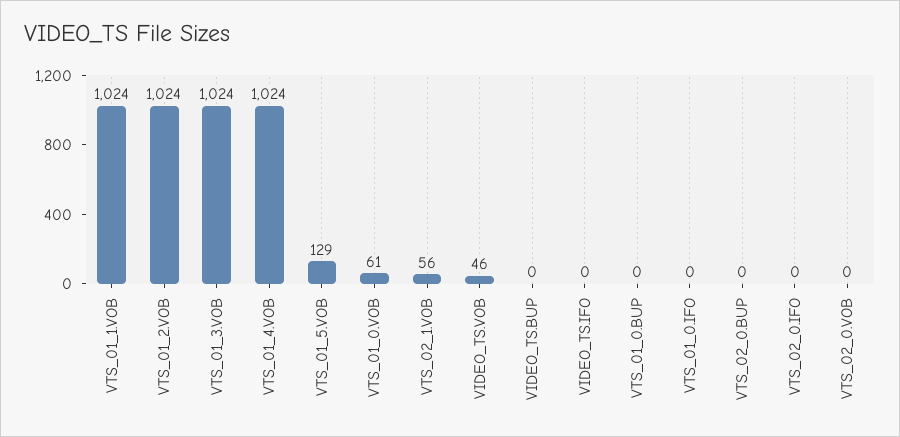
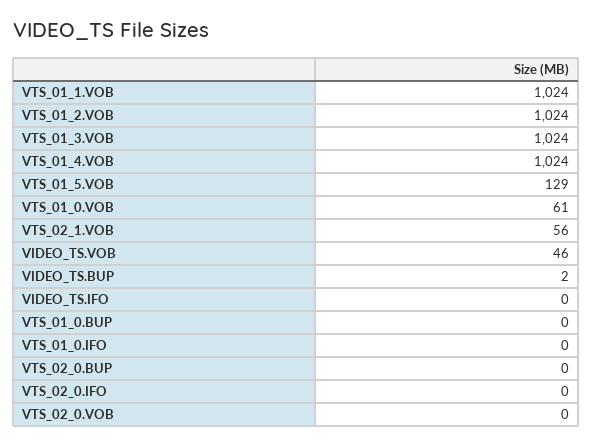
VIDEO_TS.BUP: 0 -> 2

